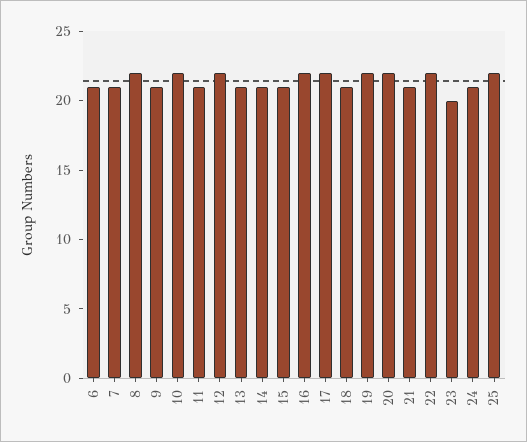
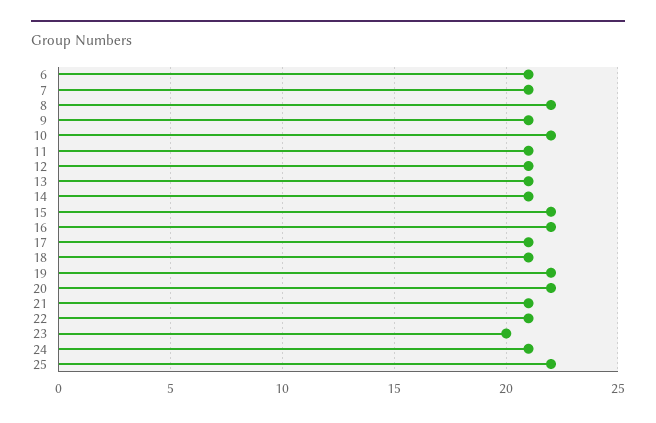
12: 22 -> 21
15: 21 -> 22
17: 22 -> 21
22: 22 -> 21

